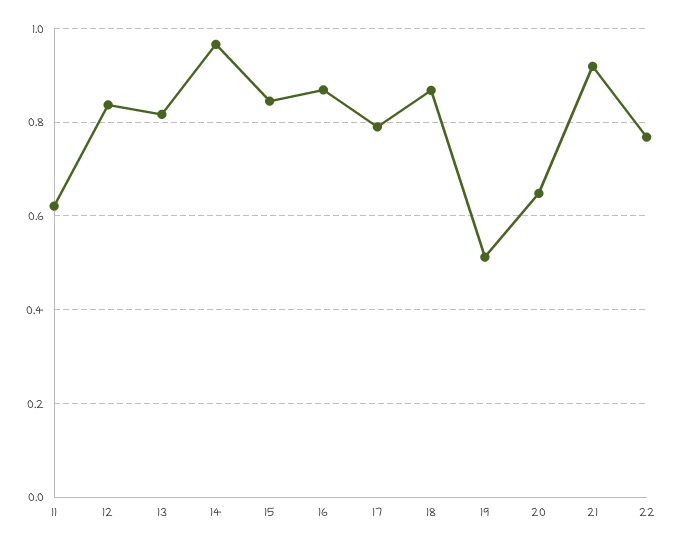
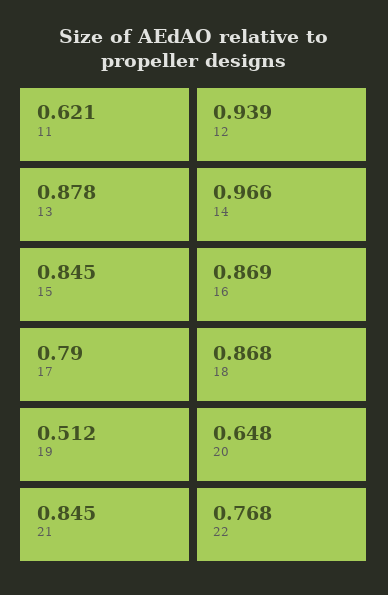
12: 0.84 -> 0.939
13: 0.82 -> 0.878
21: 0.92 -> 0.845

